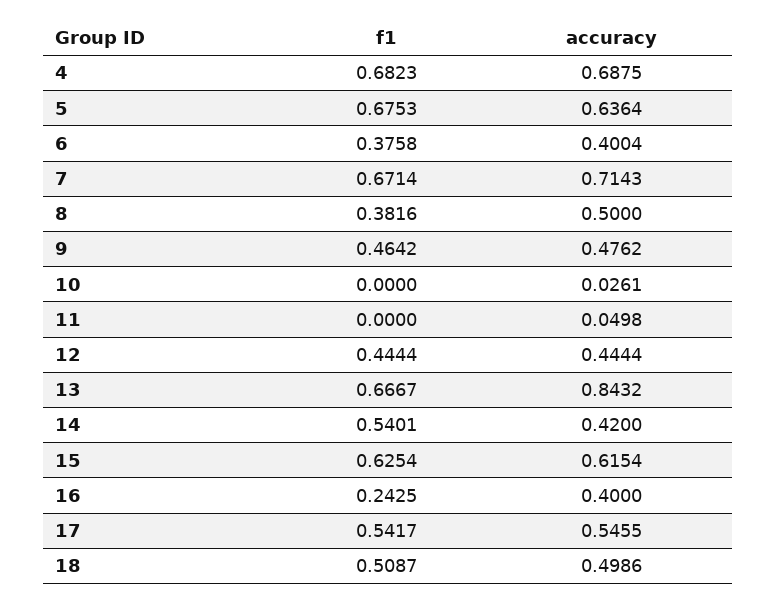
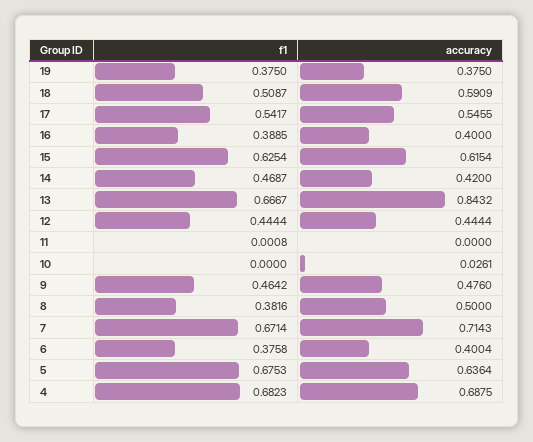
accuracy, 9: 0.4762 -> 0.476
f1, 11: 0 -> 0.0008
accuracy, 11: 0.0498 -> 0
f1, 14: 0.5401 -> 0.4687
f1, 16: 0.2425 -> 0.3885
accuracy, 18: 0.4986 -> 0.5909
f1, 19: none -> 0.375
accuracy, 19: none -> 0.375

